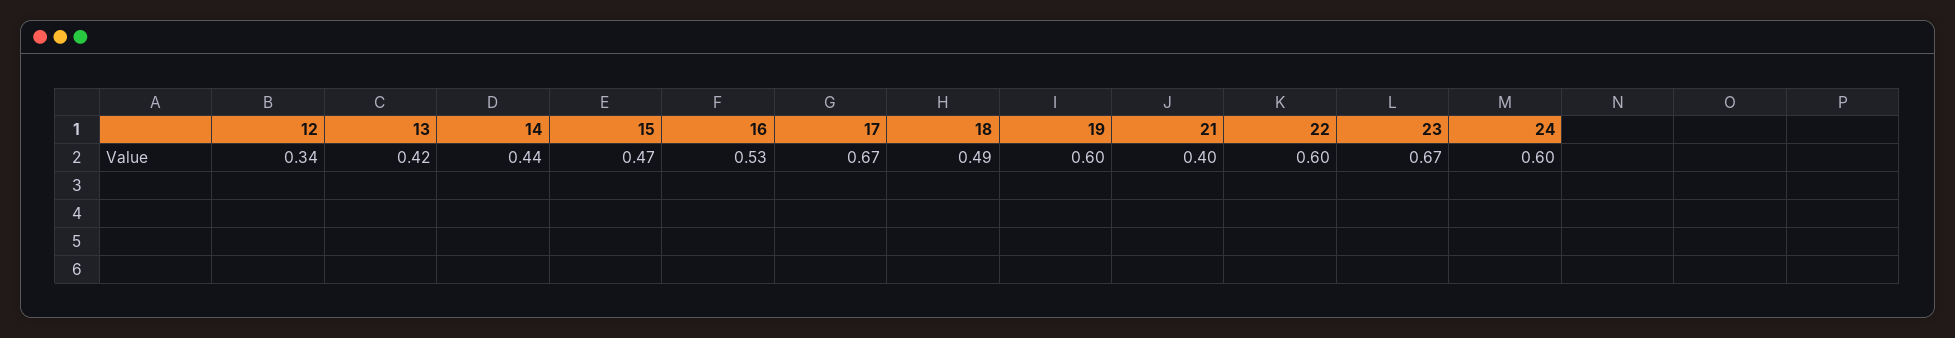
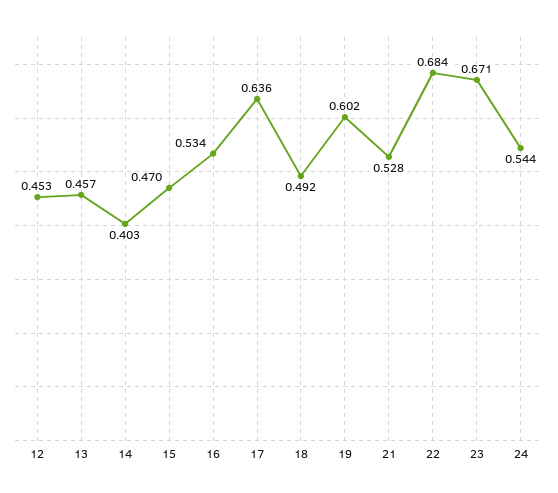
12: 0.34 -> 0.453
13: 0.42 -> 0.457
14: 0.44 -> 0.403
17: 0.67 -> 0.636
21: 0.4 -> 0.528
22: 0.6 -> 0.684
24: 0.6 -> 0.544

